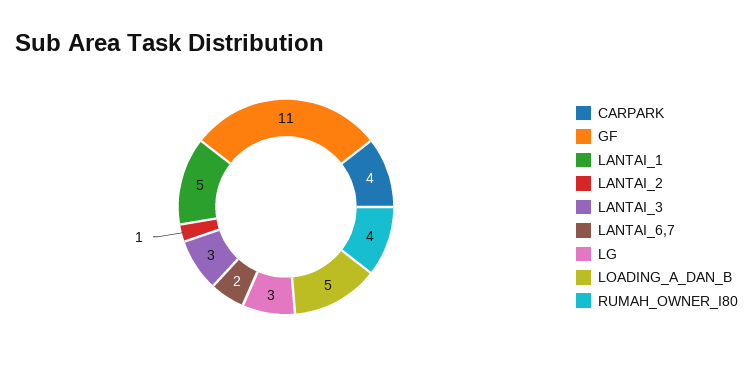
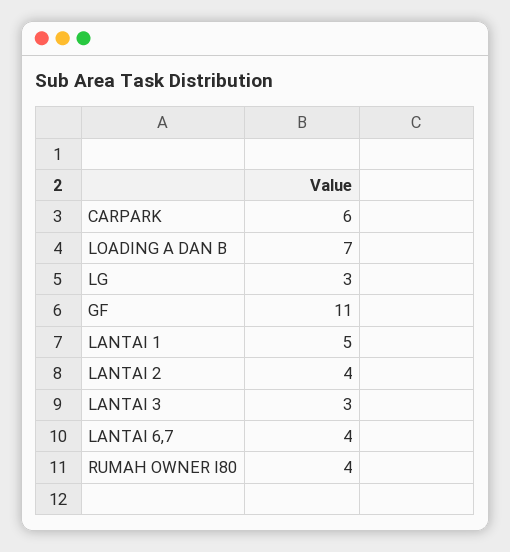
CARPARK: 4 -> 6
LANTAI_2: 1 -> 4
LANTAI_6,7: 2 -> 4
LOADING_A_DAN_B: 5 -> 7

